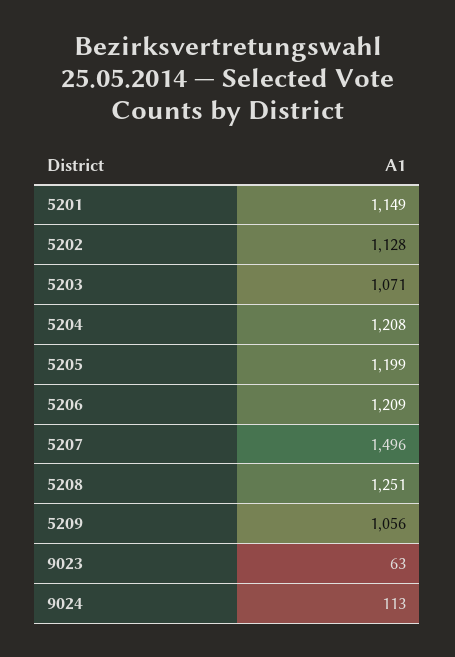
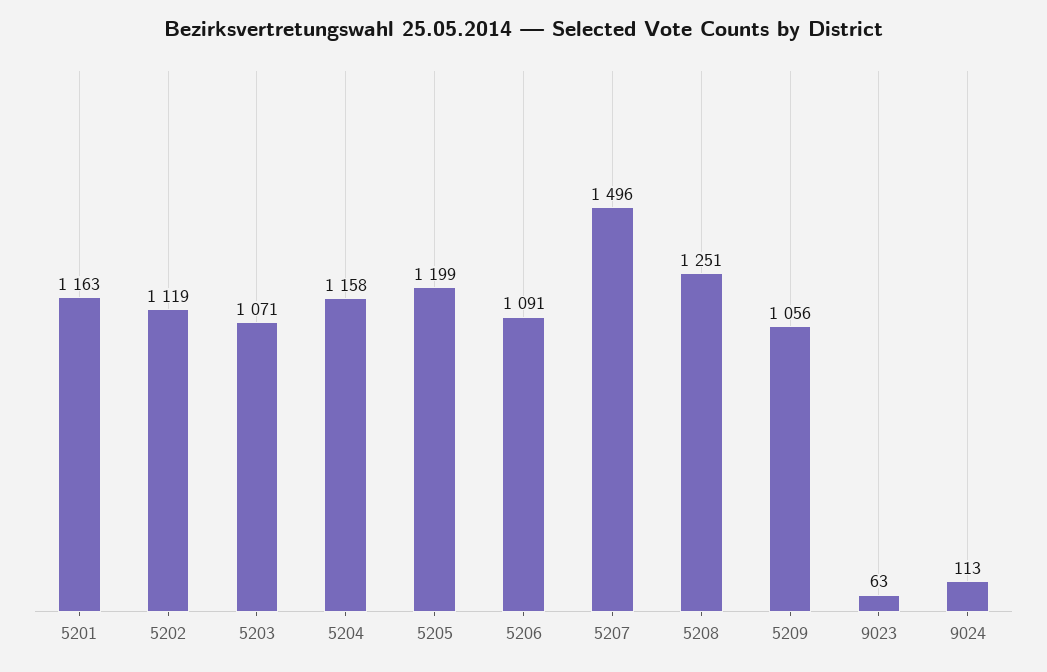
5201: 1149 -> 1163
5202: 1128 -> 1119
5204: 1208 -> 1158
5206: 1209 -> 1091

